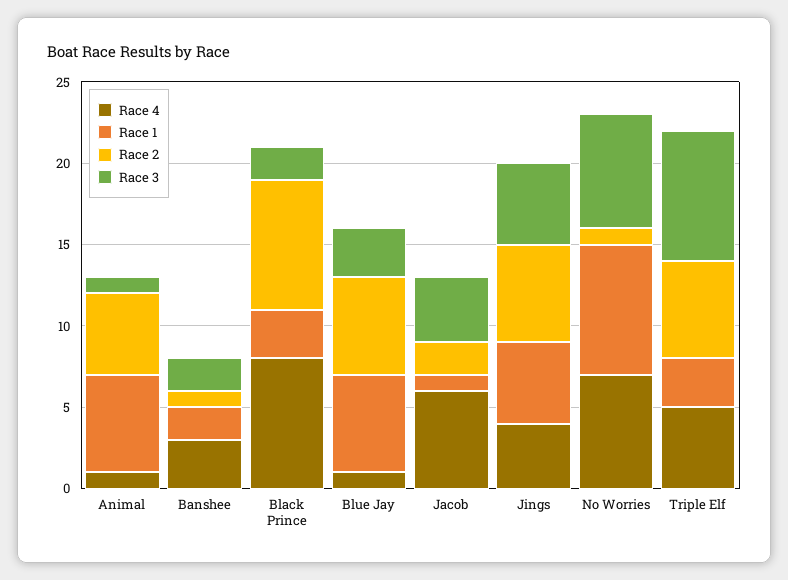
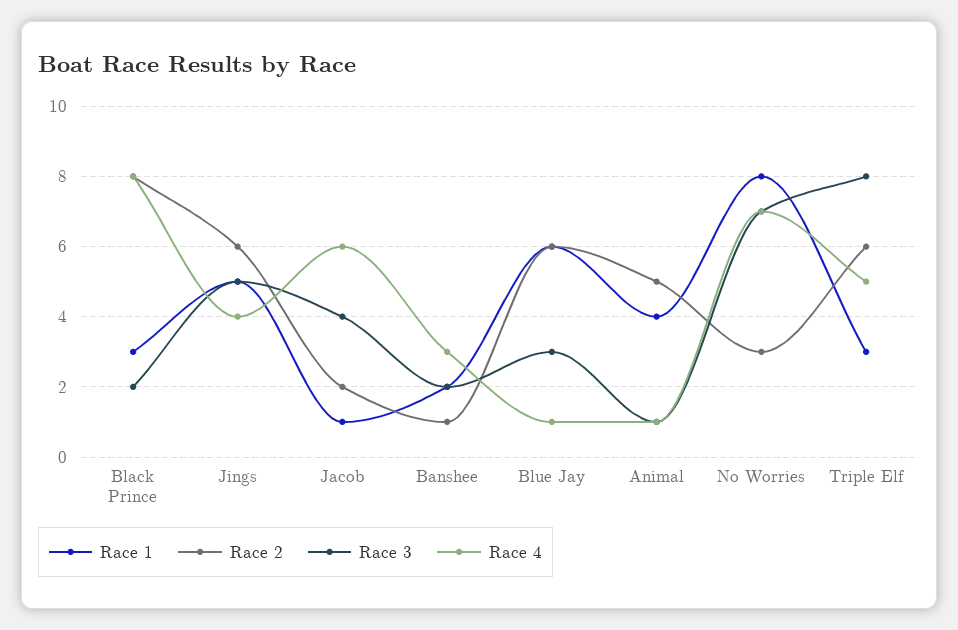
Race 1, Animal: 6 -> 4
Race 2, No Worries: 1 -> 3

